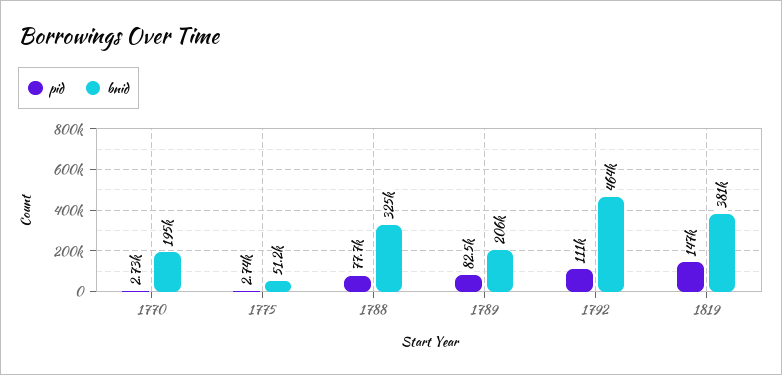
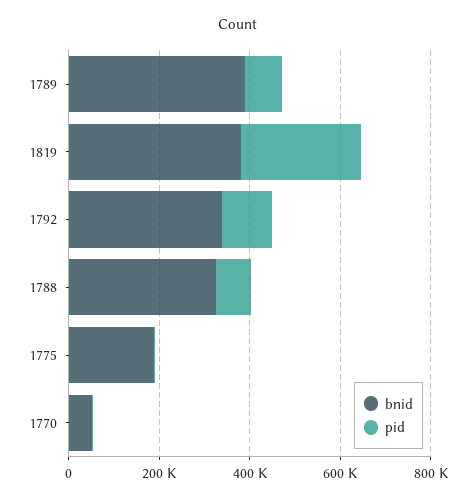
bnid, 1770: 195000 -> 50000
bnid, 1775: 51200 -> 200000
bnid, 1789: 206000 -> 400000
bnid, 1792: 464000 -> 350000
pid, 1819: 147000 -> 250000

